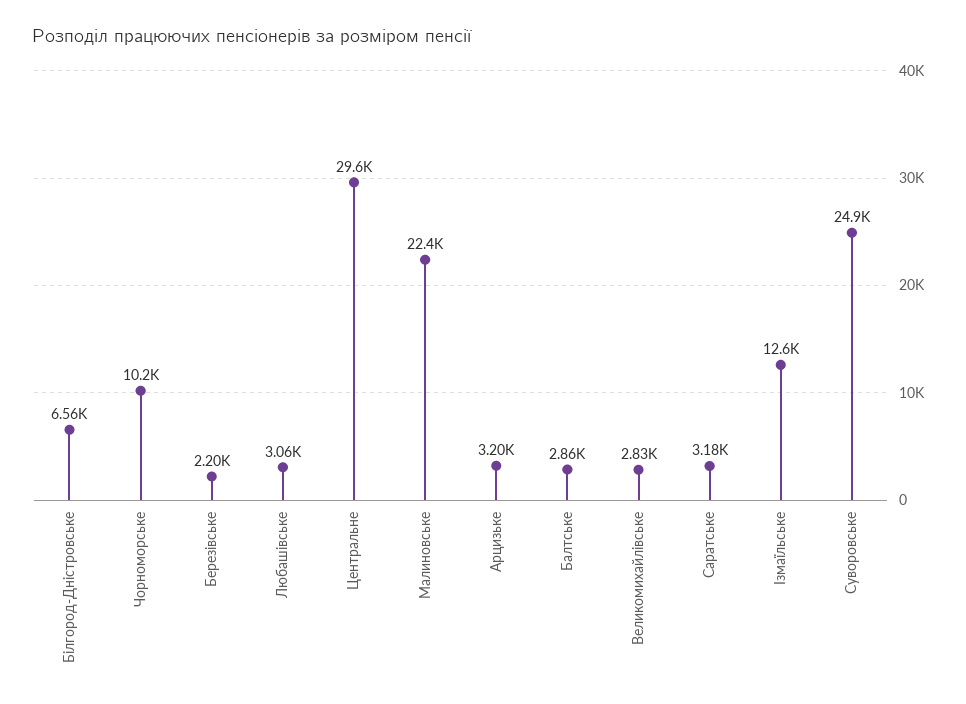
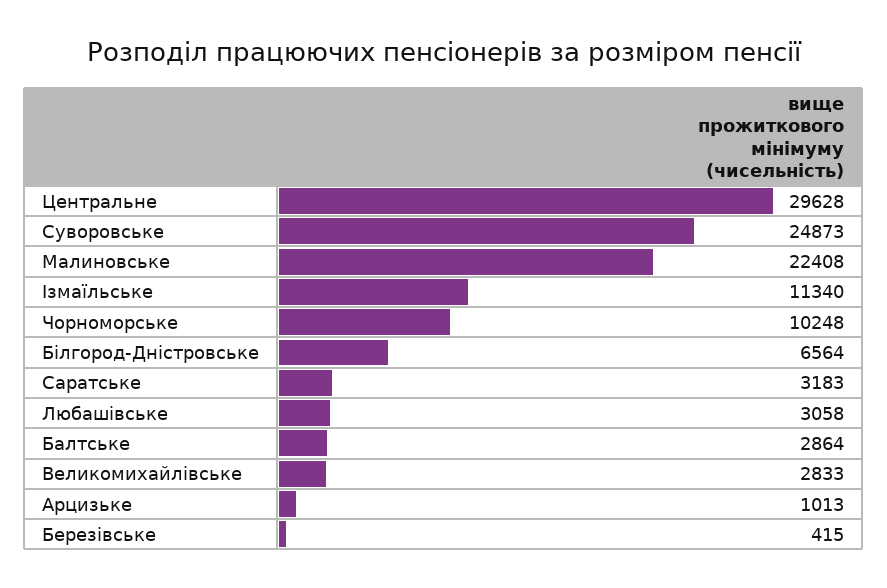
Березівське: 2200 -> 415
Арцизьке: 3200 -> 1013
Ізмаїльське: 12600 -> 11340

